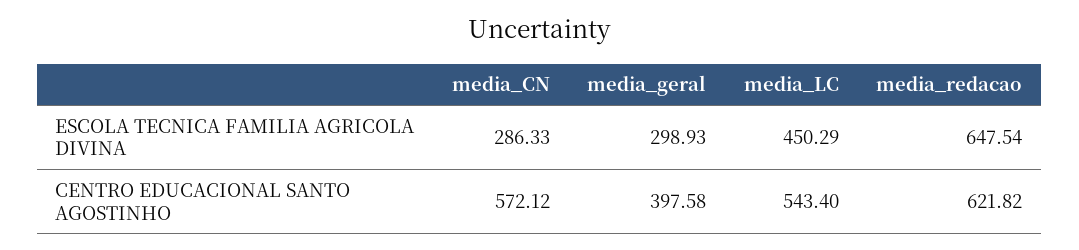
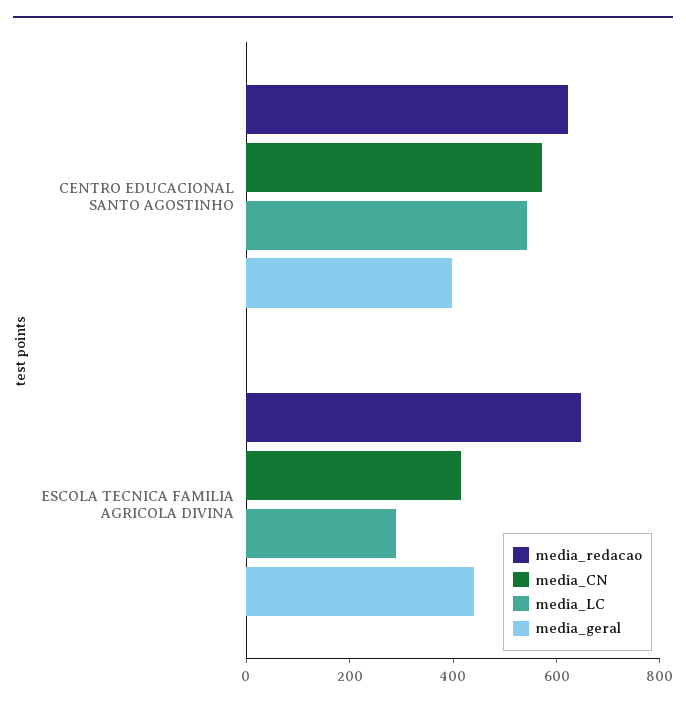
media_CN, ESCOLA TECNICA FAMILIA AGRICOLA DIVINA: 286.33 -> 400
media_geral, ESCOLA TECNICA FAMILIA AGRICOLA DIVINA: 298.93 -> 450
media_LC, ESCOLA TECNICA FAMILIA AGRICOLA DIVINA: 450.29 -> 300

